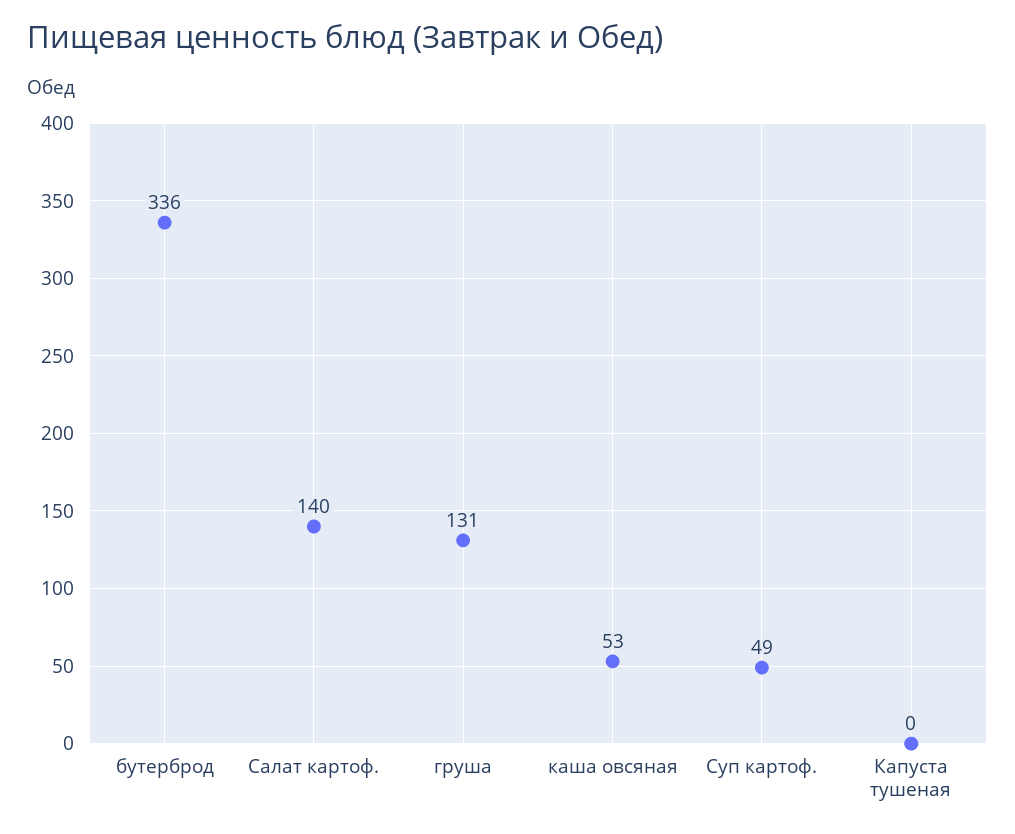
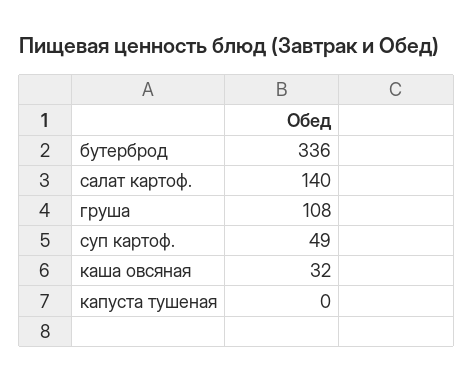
груша: 131 -> 108
каша овсяная: 53 -> 32

